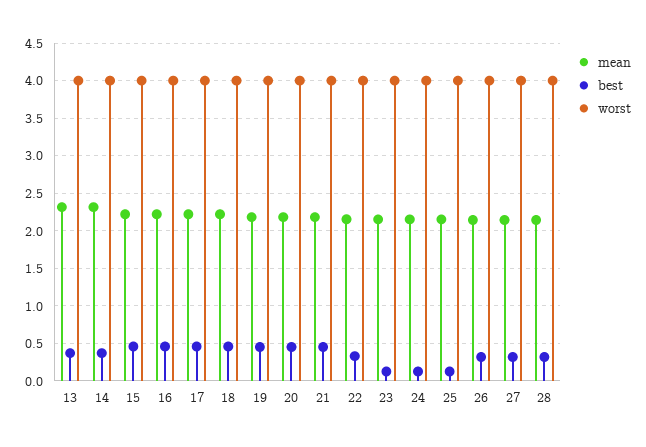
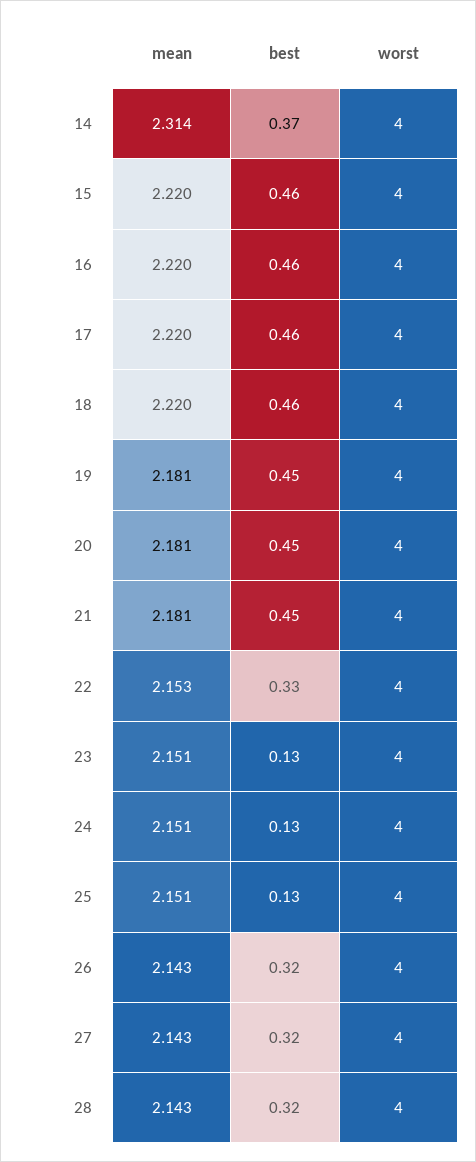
mean, 13: 2.3 -> none
best, 13: 0.4 -> none
worst, 13: 4 -> none

